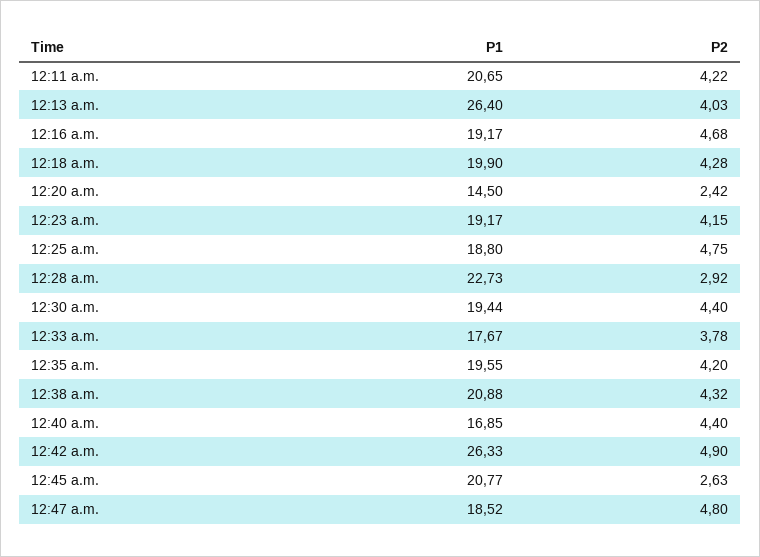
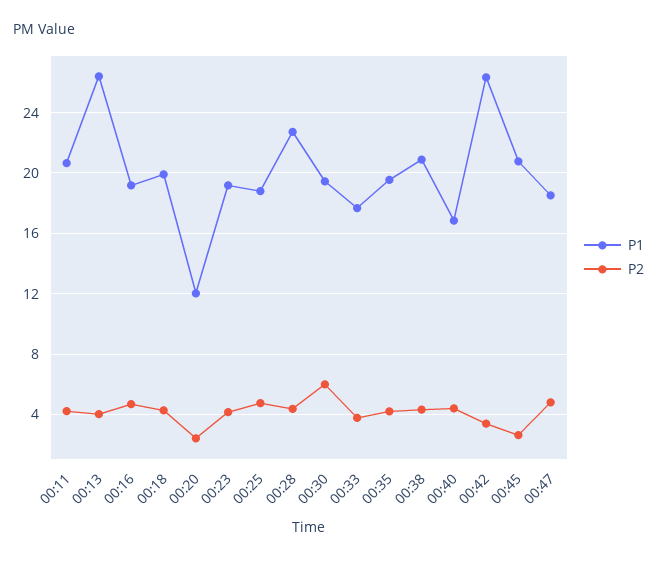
P1, 12:20 a.m.: 14.5 -> 12
P2, 12:28 a.m.: 2.92 -> 4.5
P2, 12:30 a.m.: 4.4 -> 6
P2, 12:42 a.m.: 4.9 -> 3.5

